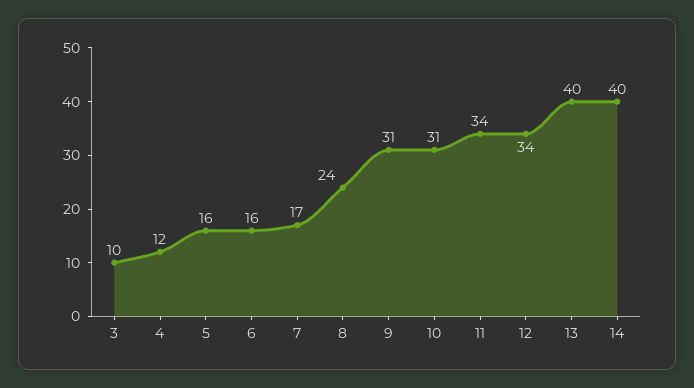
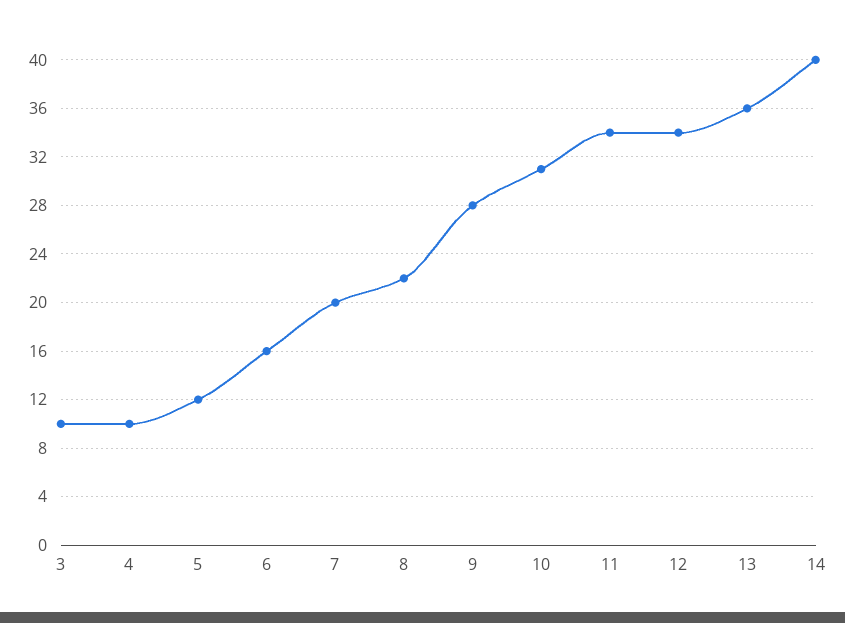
4: 12 -> 10
5: 16 -> 12
7: 17 -> 20
8: 24 -> 22
9: 31 -> 28
13: 40 -> 36

